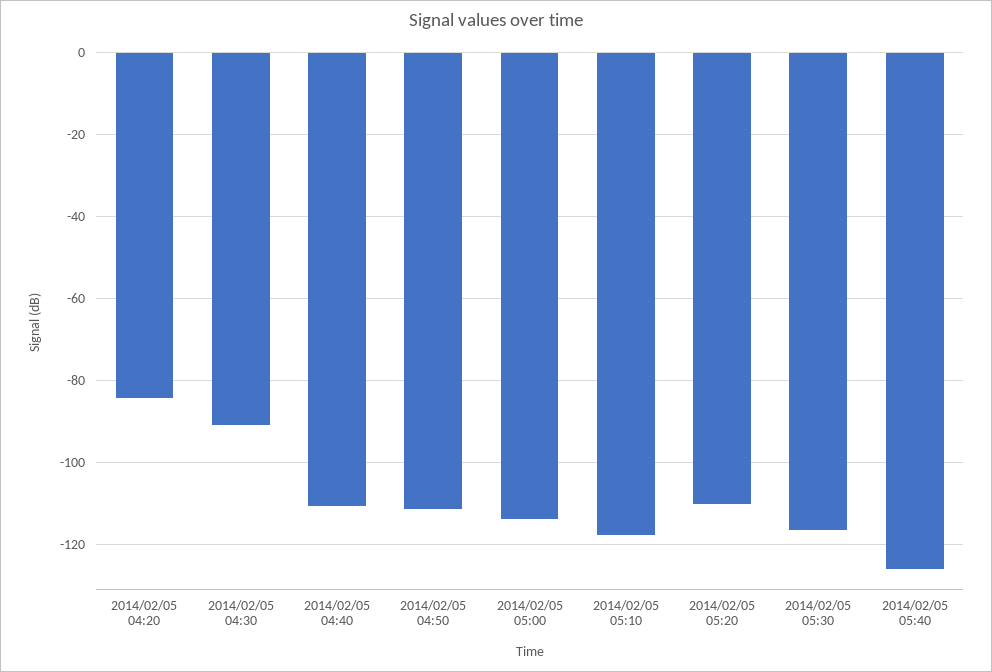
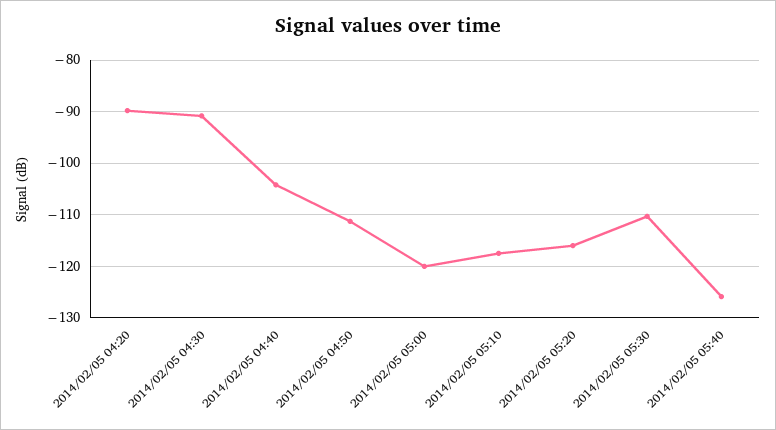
2014/02/05 04:20: -84 -> -90
2014/02/05 04:40: -110 -> -104
2014/02/05 05:00: -114 -> -120
2014/02/05 05:20: -110 -> -116
2014/02/05 05:30: -116 -> -110

